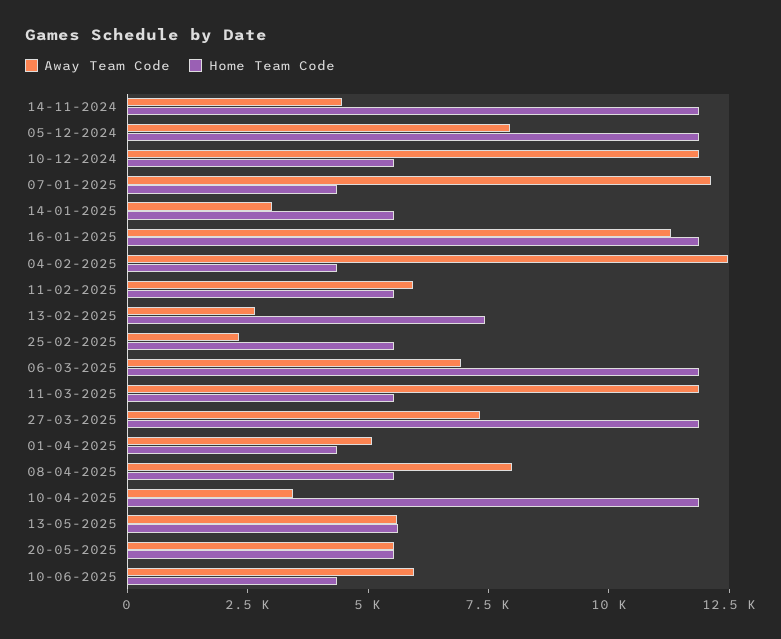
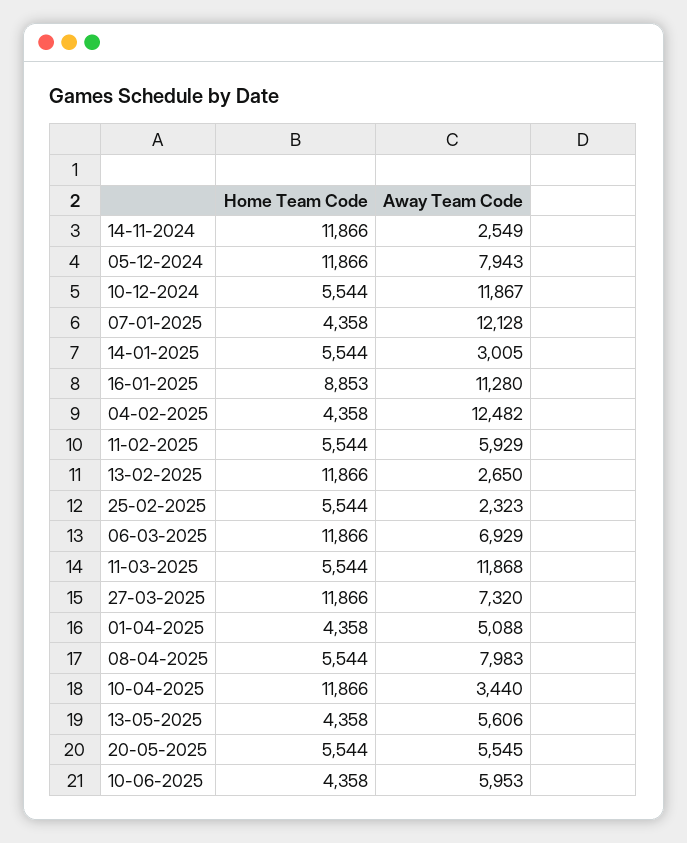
Away Team Code, 14-11-2024: 4500 -> 2549
Home Team Code, 16-01-2025: 12000 -> 8853
Home Team Code, 13-02-2025: 7500 -> 11866
Home Team Code, 13-05-2025: 5500 -> 4358

